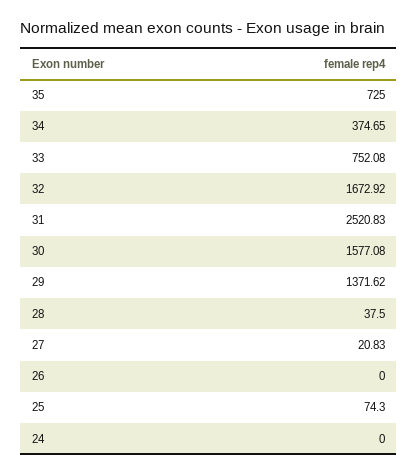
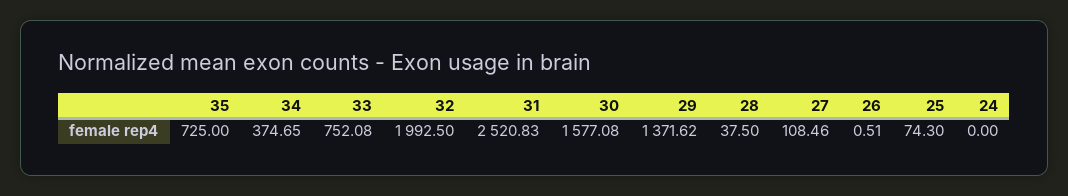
32: 1672.92 -> 1992.5
27: 20.83 -> 108.46
26: 0 -> 0.51

